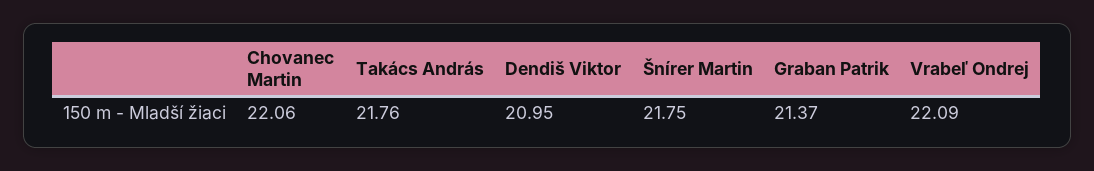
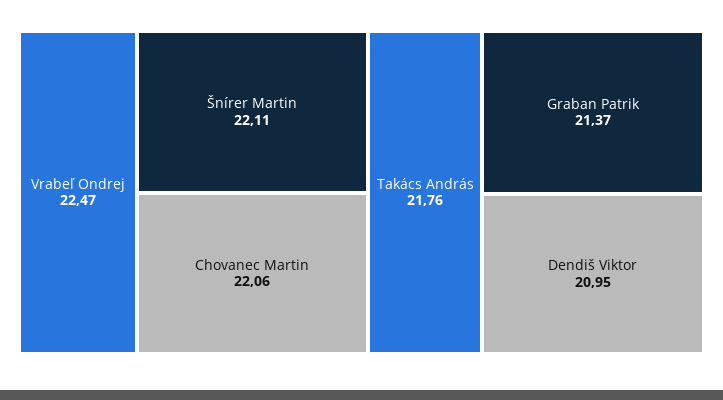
Šnírer Martin: 21.75 -> 22.11
Vrabeľ Ondrej: 22.09 -> 22.47

